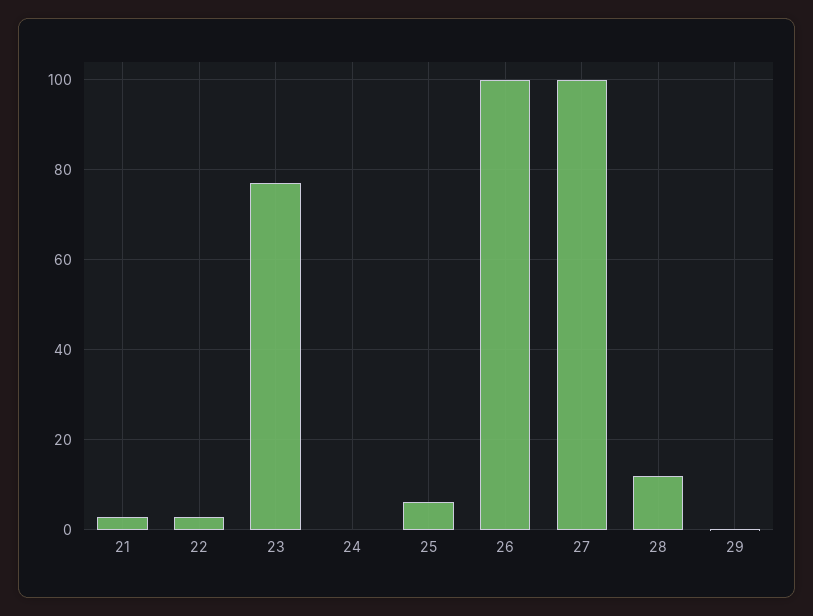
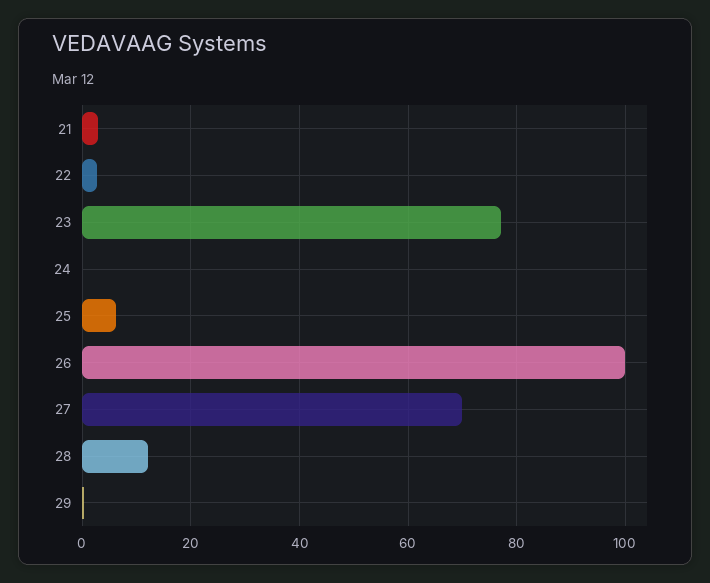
27: 100 -> 70

